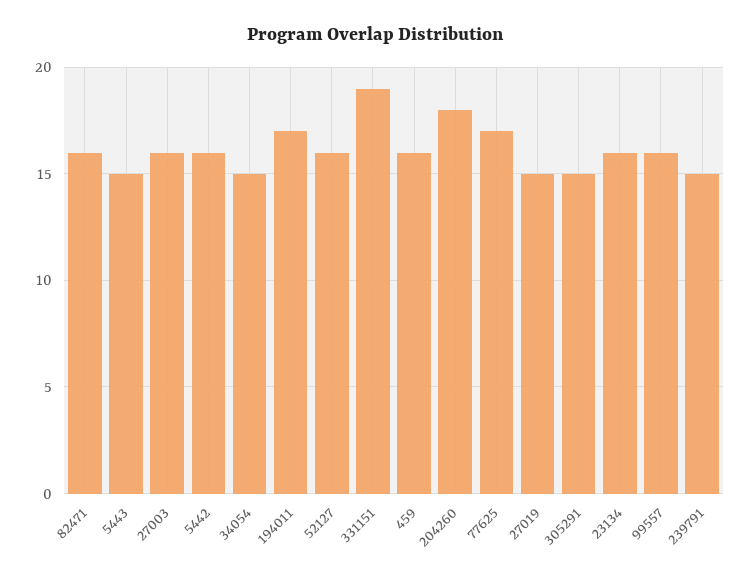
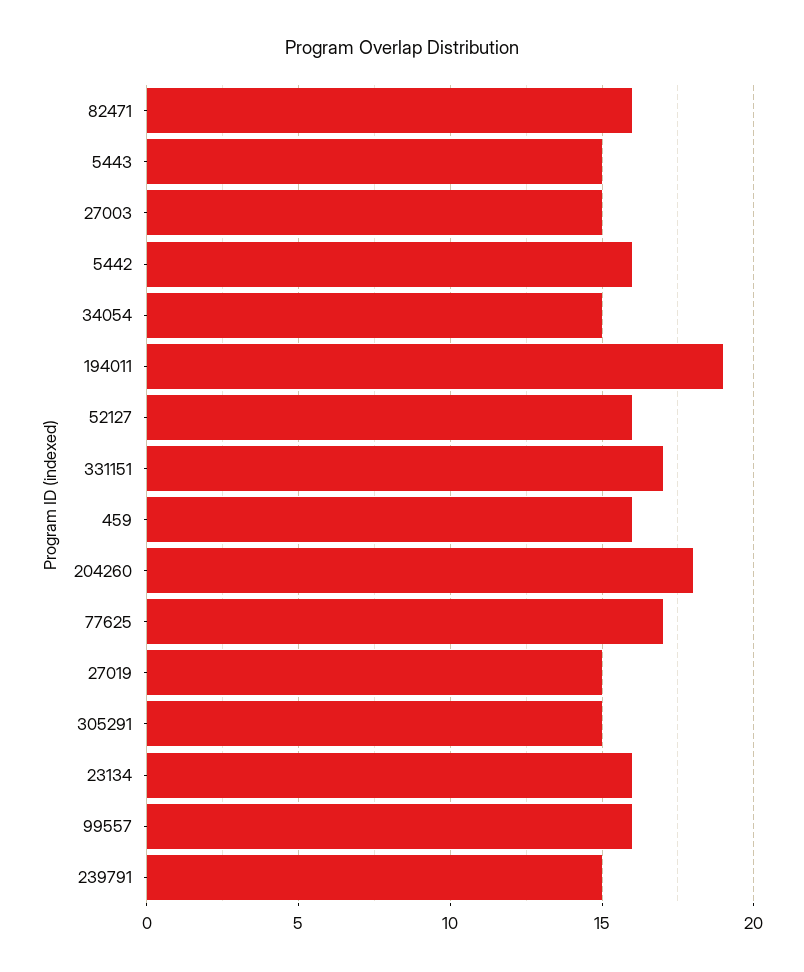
27003: 16 -> 15
194011: 17 -> 19
331151: 19 -> 17

